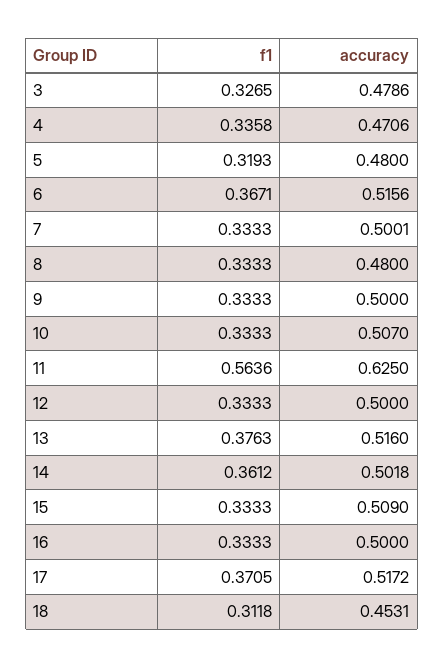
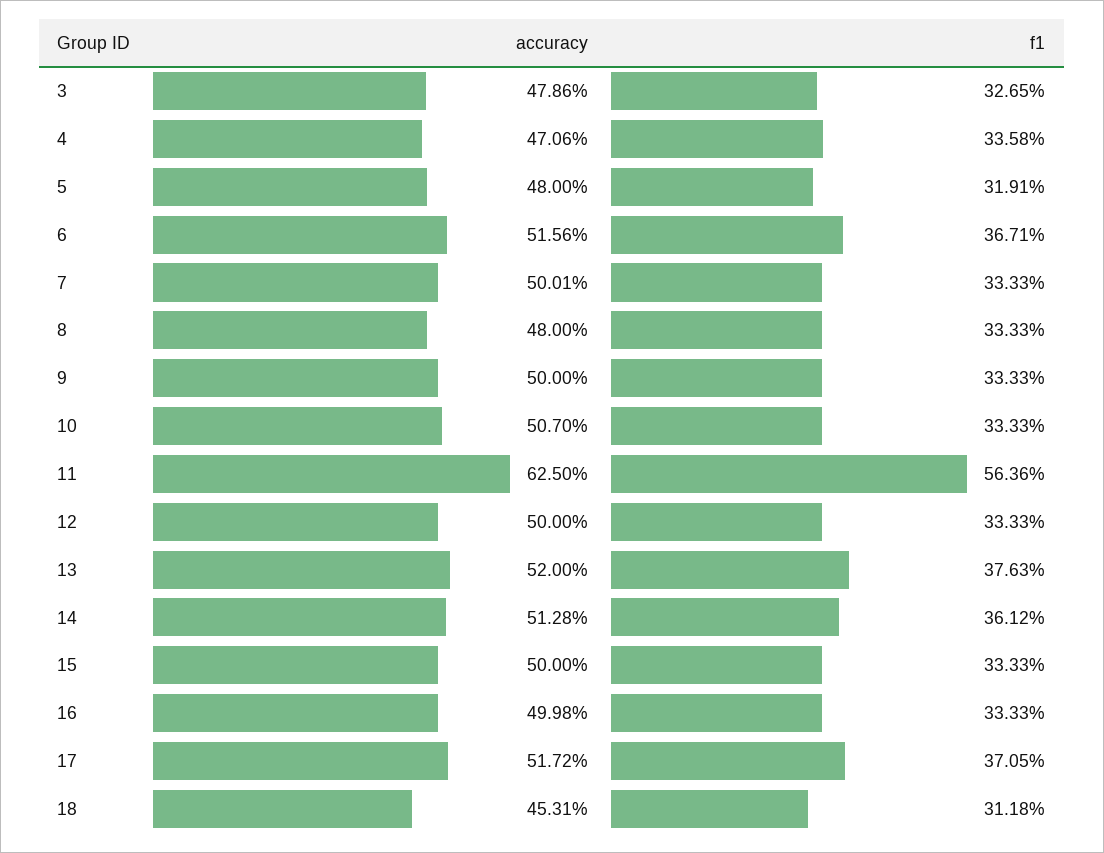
f1, 5: 0.3193 -> 0.3191
accuracy, 13: 0.516 -> 0.52
accuracy, 14: 0.5018 -> 0.5128
accuracy, 15: 0.509 -> 0.5
accuracy, 16: 0.5 -> 0.4998

